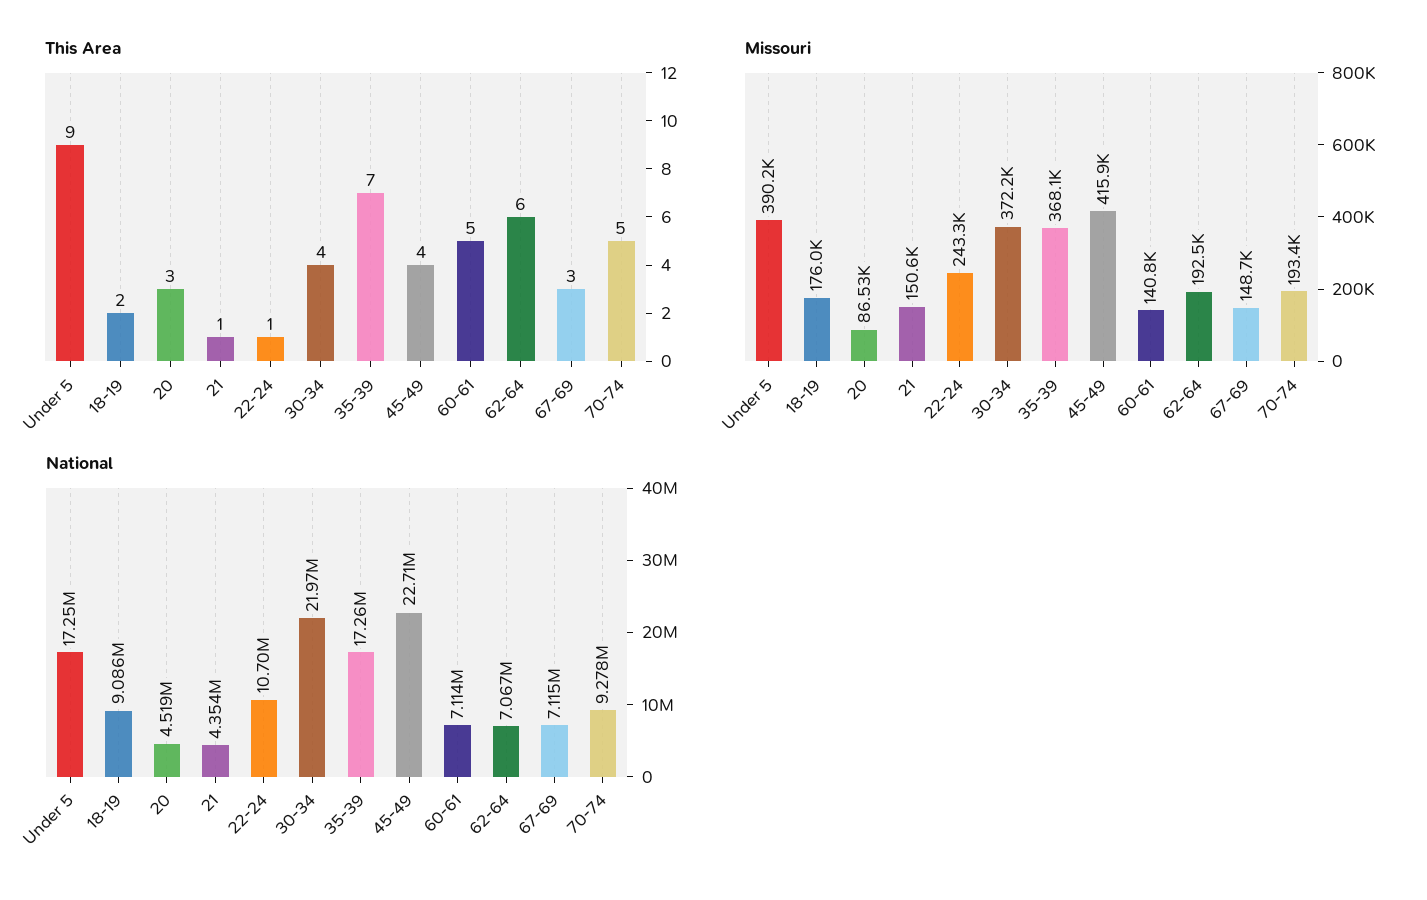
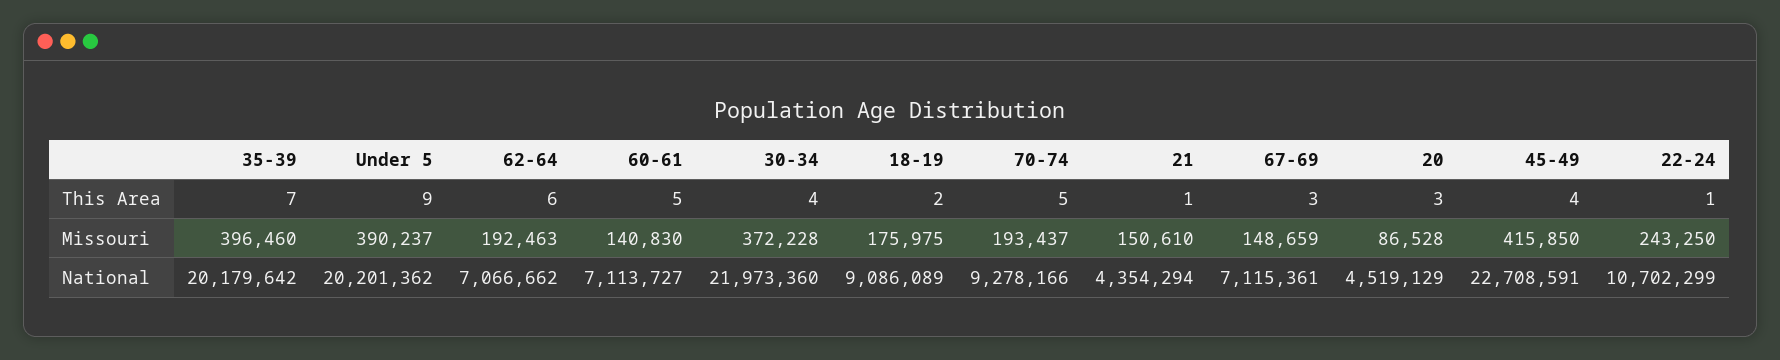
Missouri, 35-39: 368100 -> 396460
National, Under 5: 17250000 -> 20201362
National, 35-39: 17260000 -> 20179642

